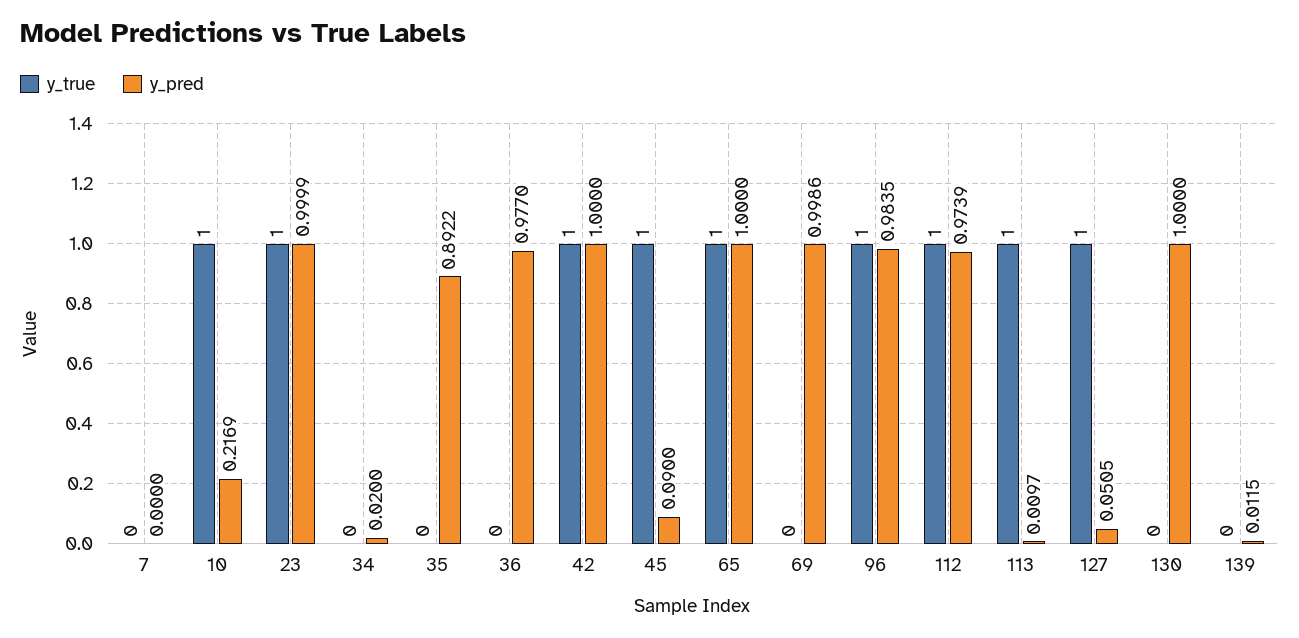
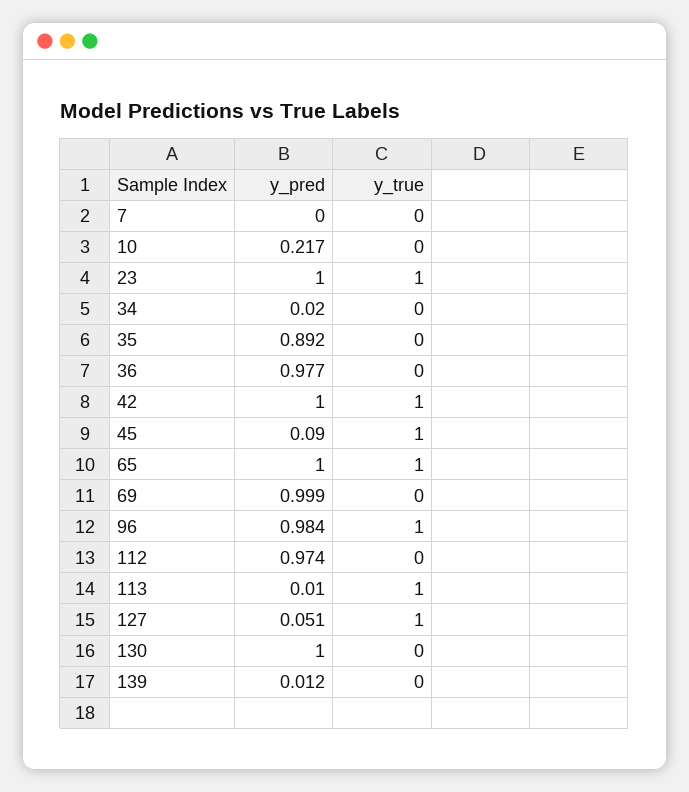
y_true, 10: 1 -> 0
y_true, 112: 1 -> 0

